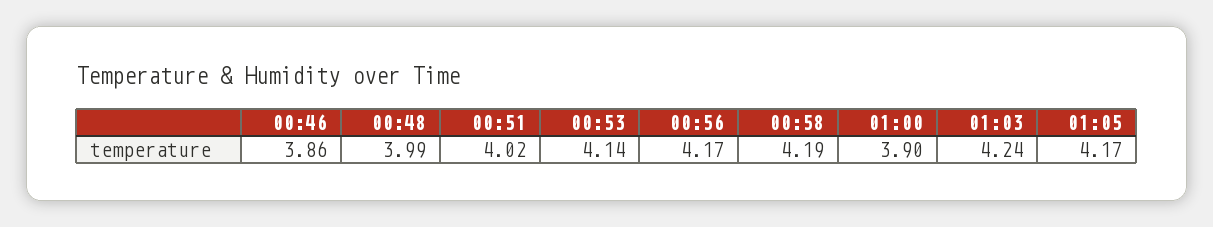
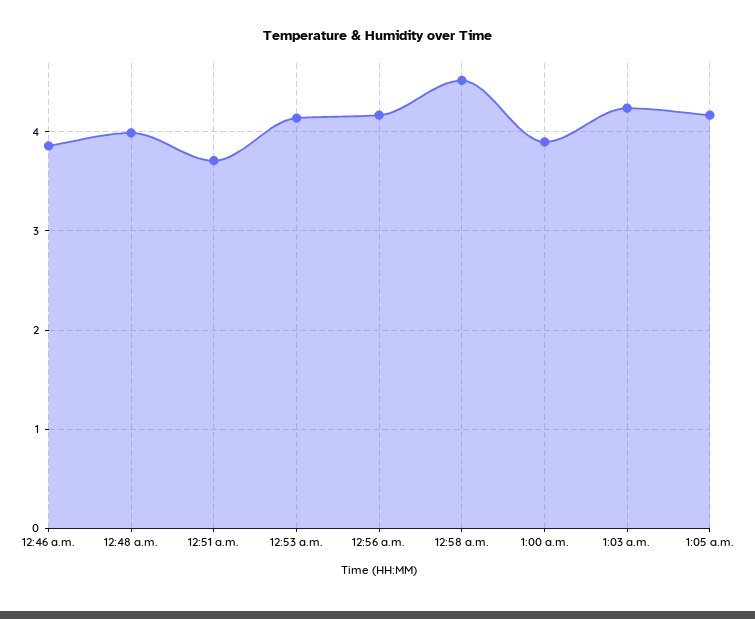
00:51: 4.02 -> 3.7
00:58: 4.19 -> 4.5

